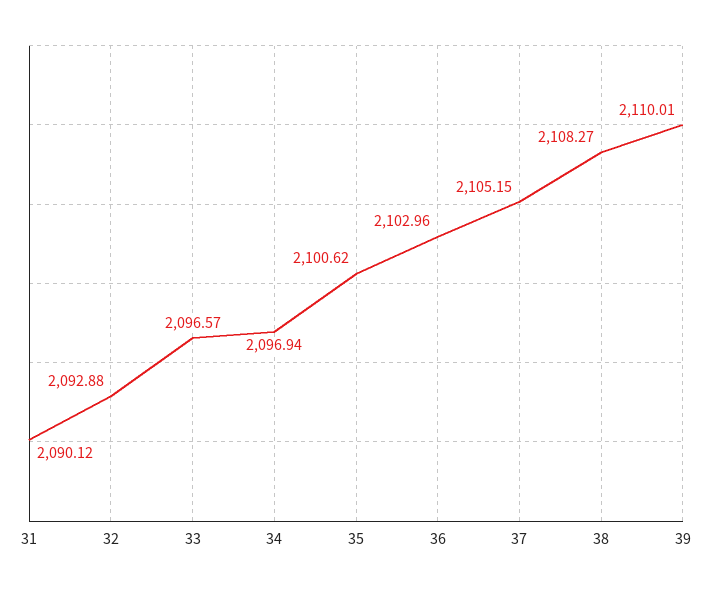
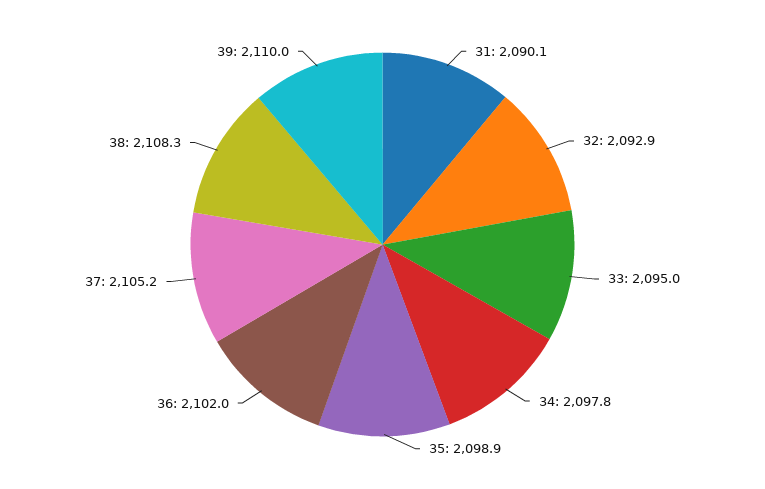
33: 2096.57 -> 2095
34: 2096.94 -> 2097.8
35: 2100.62 -> 2098.9
36: 2102.96 -> 2102

